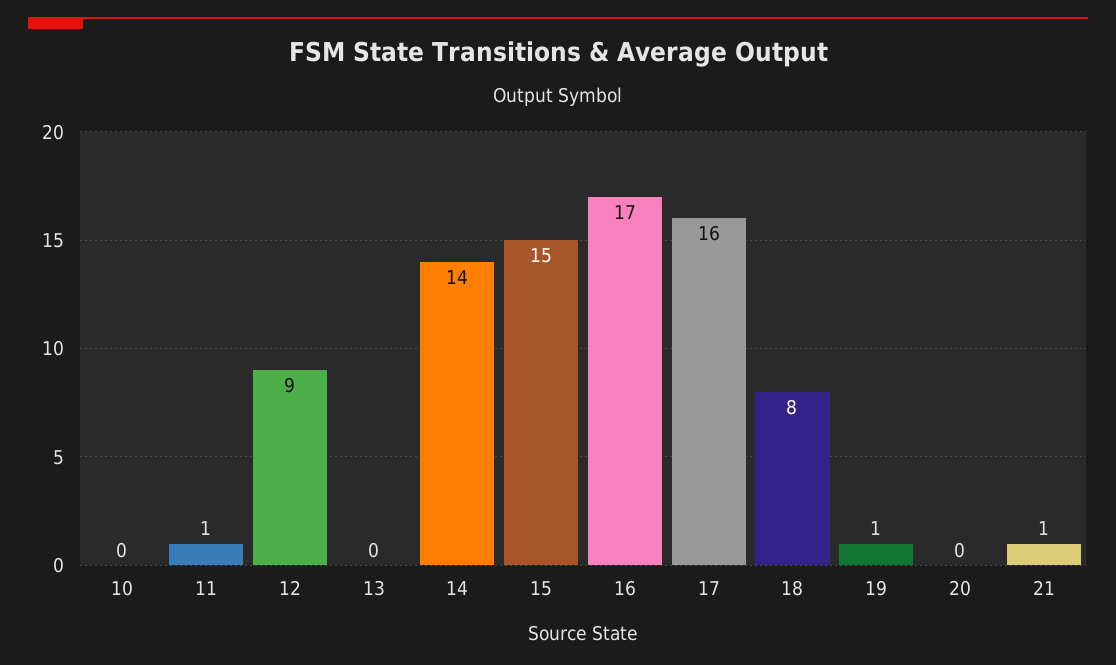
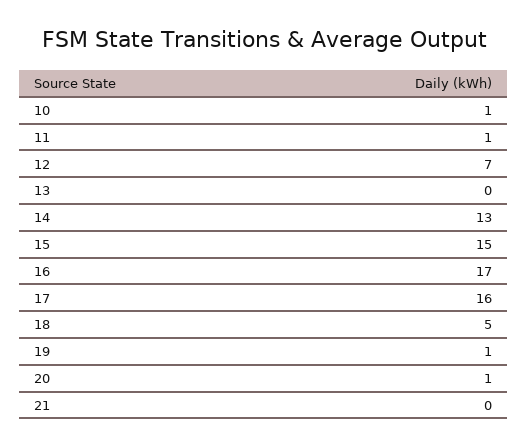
10: 0 -> 1
12: 9 -> 7
14: 14 -> 13
18: 8 -> 5
20: 0 -> 1
21: 1 -> 0

